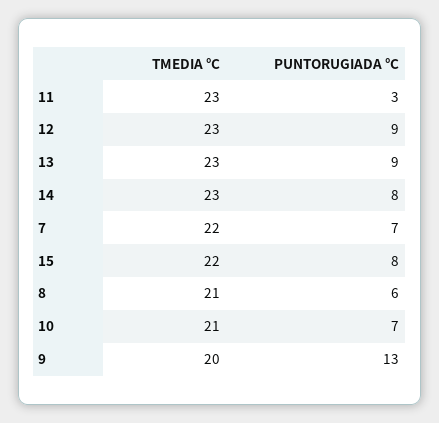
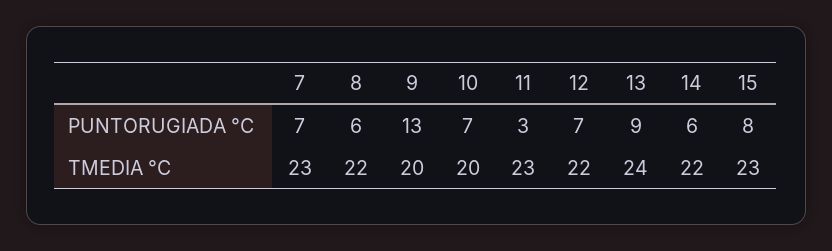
TMEDIA °C, 12: 23 -> 22
PUNTORUGIADA °C, 12: 9 -> 7
TMEDIA °C, 13: 23 -> 24
TMEDIA °C, 14: 23 -> 22
PUNTORUGIADA °C, 14: 8 -> 6
TMEDIA °C, 7: 22 -> 23
TMEDIA °C, 15: 22 -> 23
TMEDIA °C, 8: 21 -> 22
TMEDIA °C, 10: 21 -> 20

